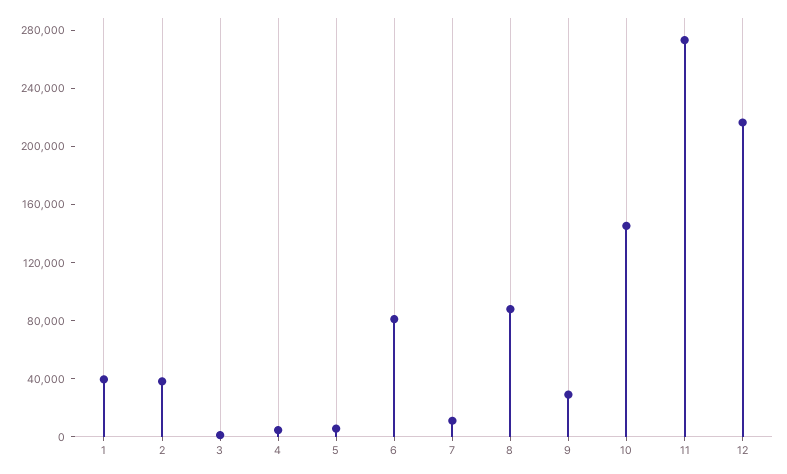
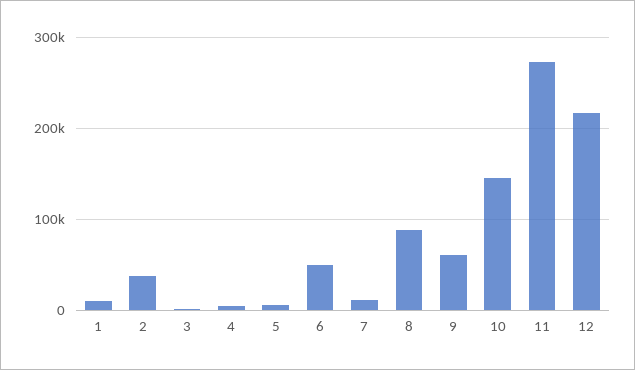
1: 40000 -> 10000
6: 80000 -> 50000
9: 30000 -> 60000

